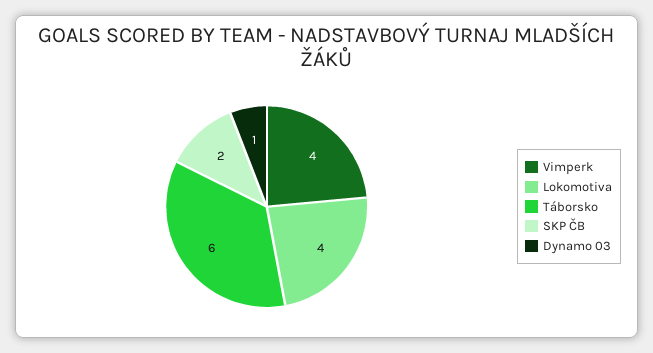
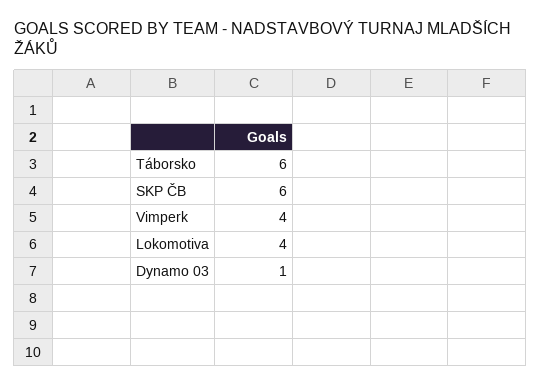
SKP ČB: 2 -> 6

